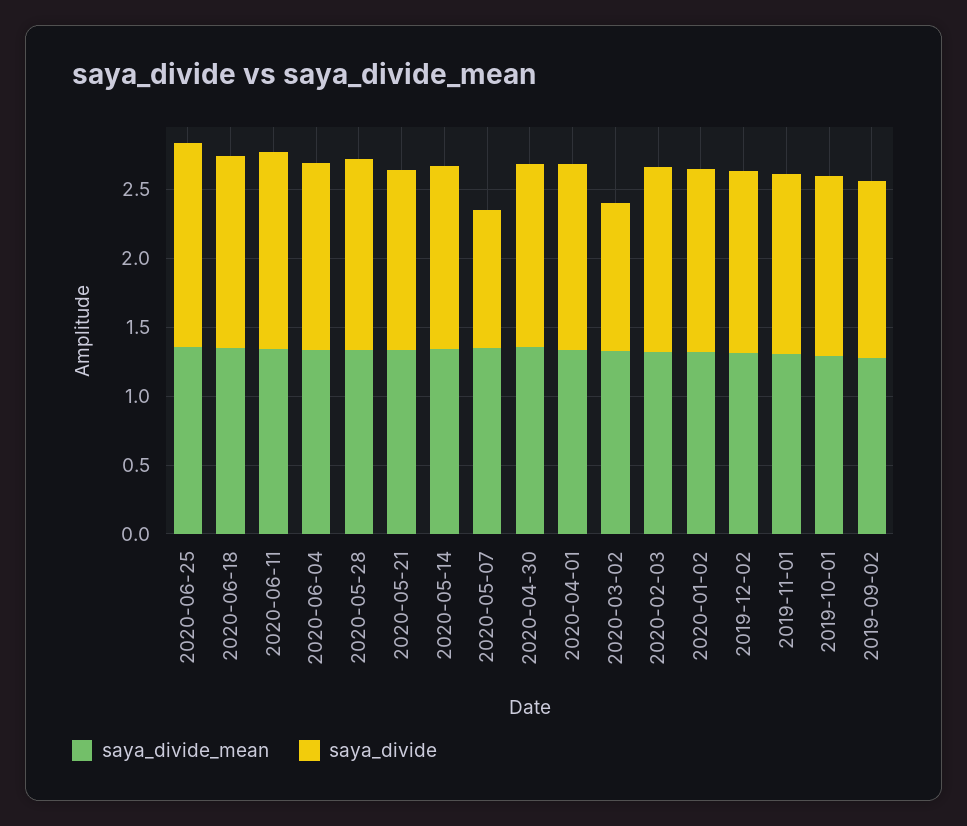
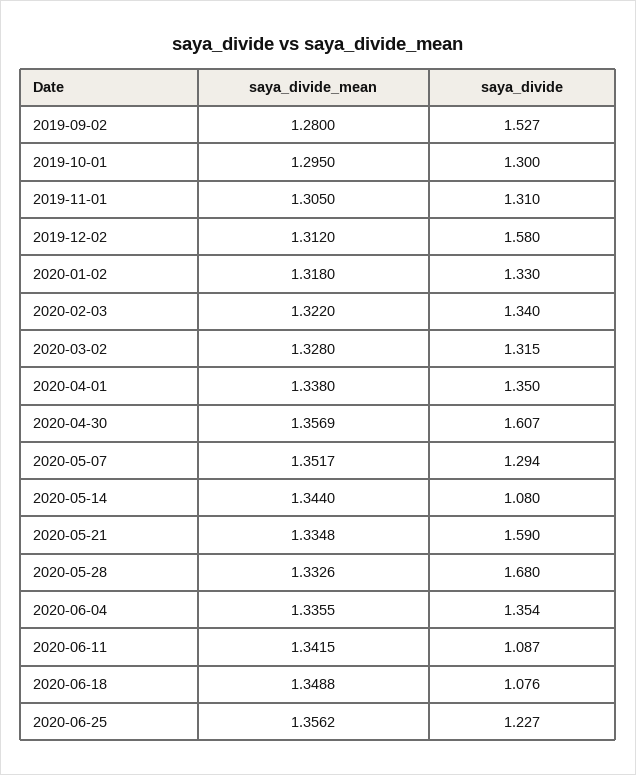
saya_divide, 2020-06-25: 1.5 -> 1.227
saya_divide, 2020-06-18: 1.4 -> 1.076
saya_divide, 2020-06-11: 1.4 -> 1.087
saya_divide, 2020-05-28: 1.4 -> 1.68
saya_divide, 2020-05-21: 1.3 -> 1.59
saya_divide, 2020-05-14: 1.3 -> 1.08
saya_divide, 2020-05-07: 1 -> 1.294
saya_divide, 2020-04-30: 1.3 -> 1.607
saya_divide, 2020-03-02: 1.1 -> 1.315
saya_divide, 2019-12-02: 1.3 -> 1.58
saya_divide, 2019-09-02: 1.3 -> 1.527

